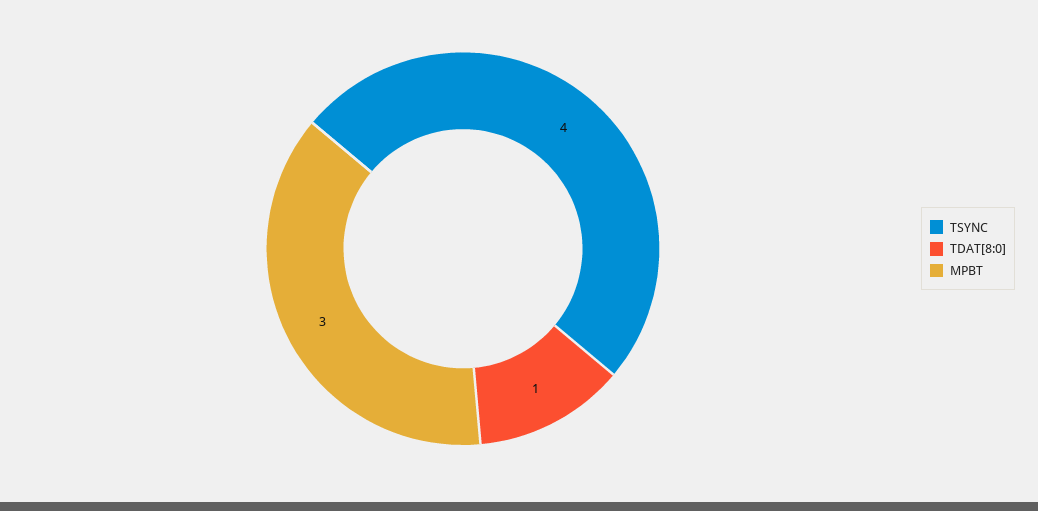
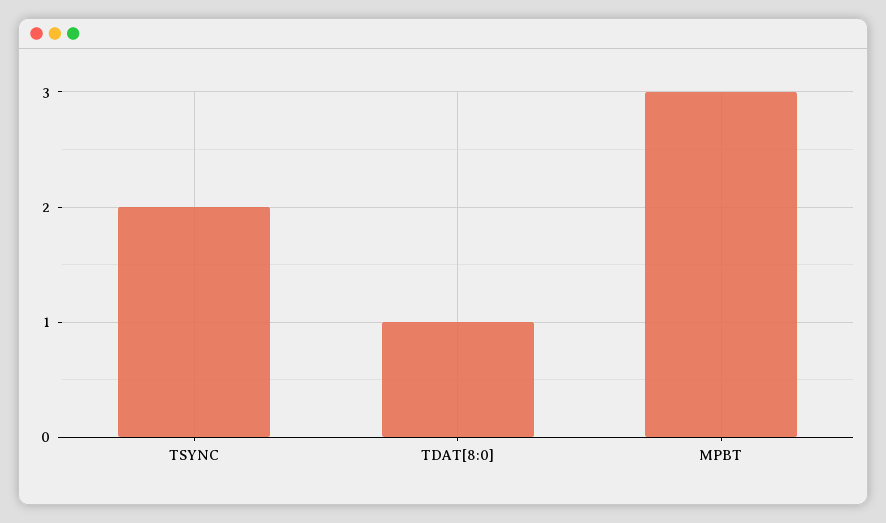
TSYNC: 4 -> 2

